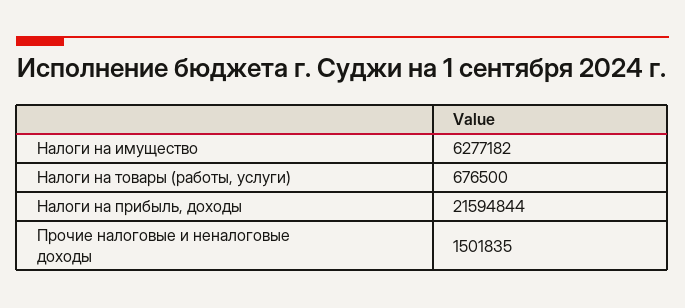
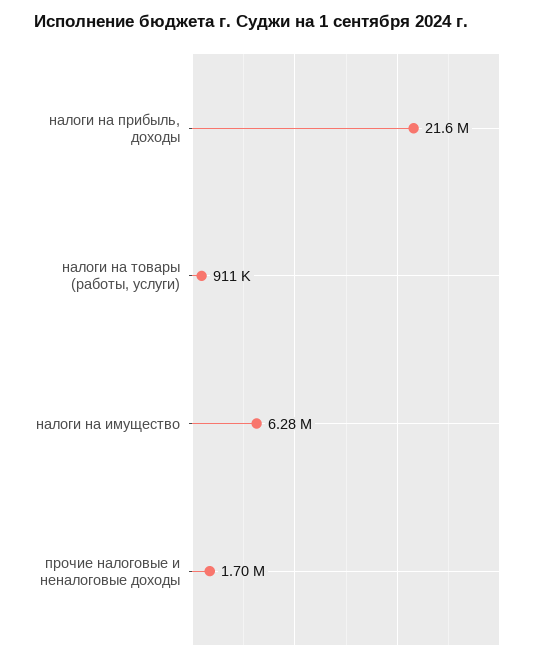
Налоги на товары (работы, услуги): 676500 -> 911000
Прочие налоговые и неналоговые доходы: 1501835 -> 1700000

